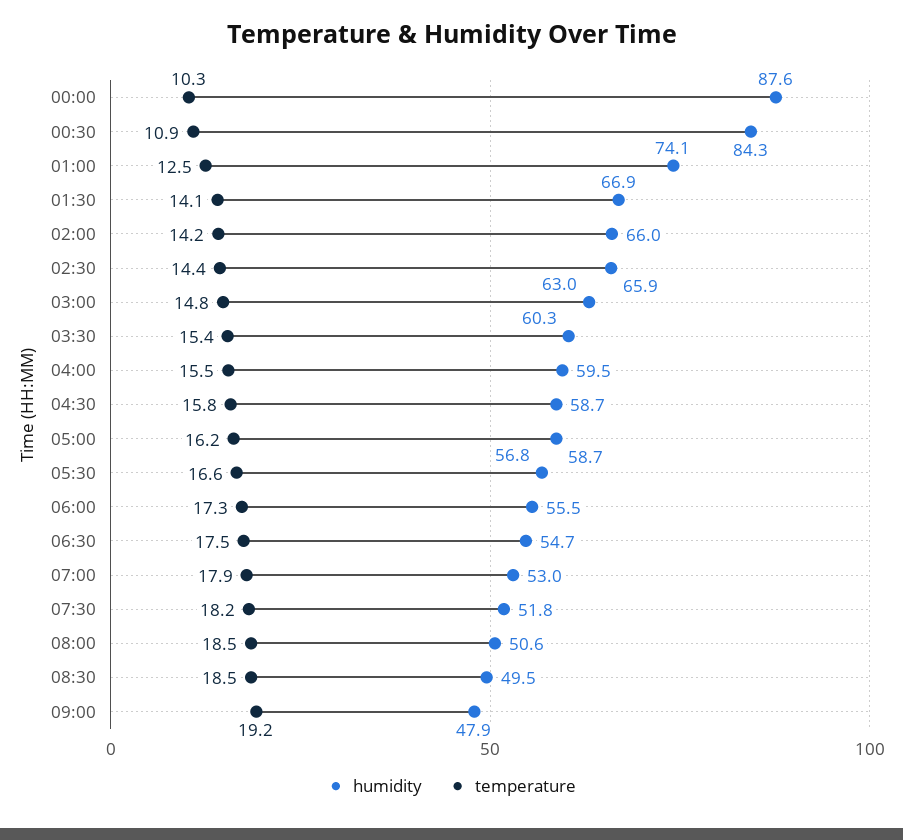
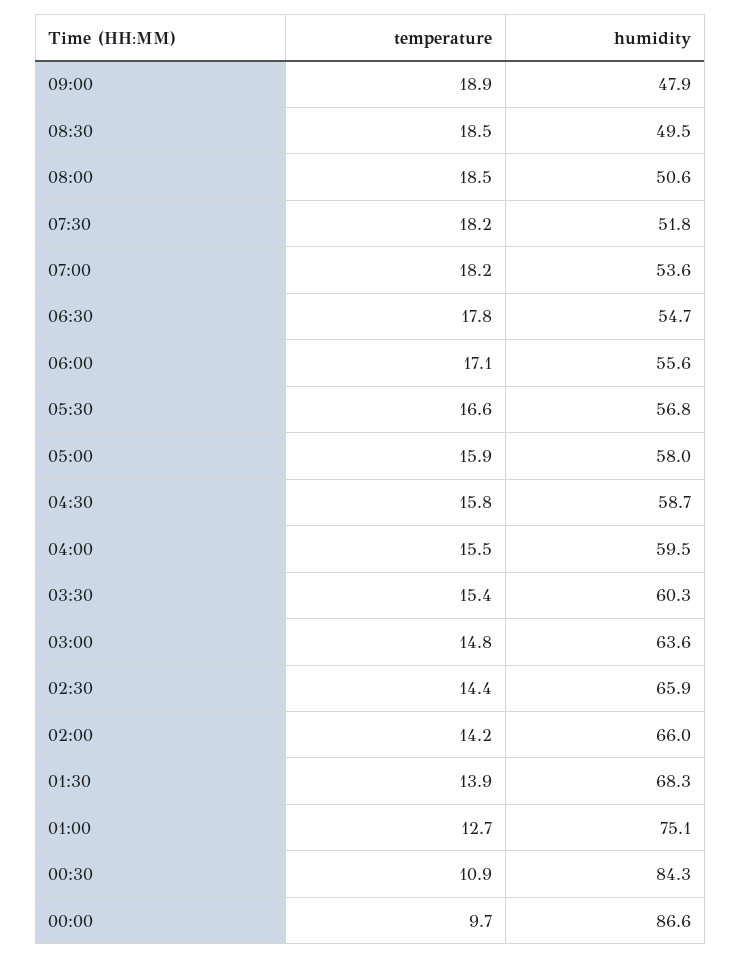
humidity, 00:00: 87.6 -> 86.6
temperature, 00:00: 10.3 -> 9.7
humidity, 01:00: 74.1 -> 75.1
temperature, 01:00: 12.5 -> 12.7
humidity, 01:30: 66.9 -> 68.3
temperature, 01:30: 14.1 -> 13.9
humidity, 03:00: 63 -> 63.6
humidity, 05:00: 58.7 -> 58
temperature, 05:00: 16.2 -> 15.9
humidity, 06:00: 55.5 -> 55.6
temperature, 06:00: 17.3 -> 17.1
temperature, 06:30: 17.5 -> 17.8
humidity, 07:00: 53 -> 53.6
temperature, 07:00: 17.9 -> 18.2
temperature, 09:00: 19.2 -> 18.9

